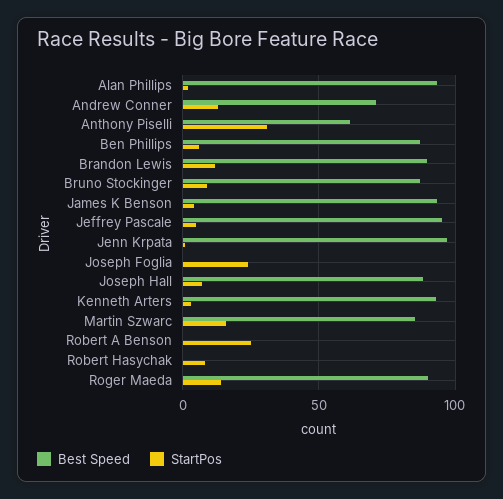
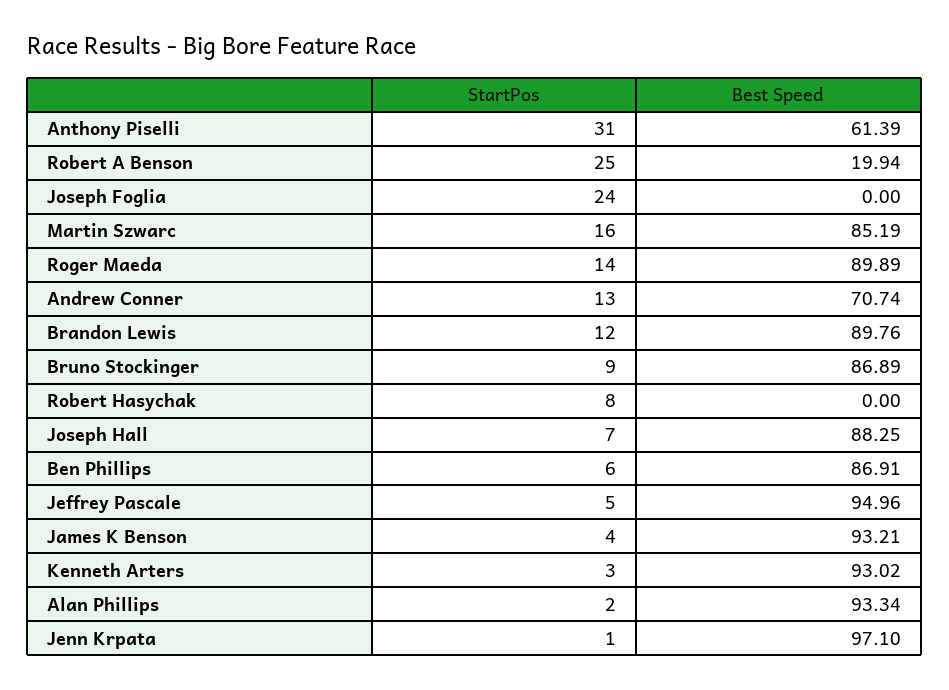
Best Speed, Robert A Benson: 0 -> 19.94

